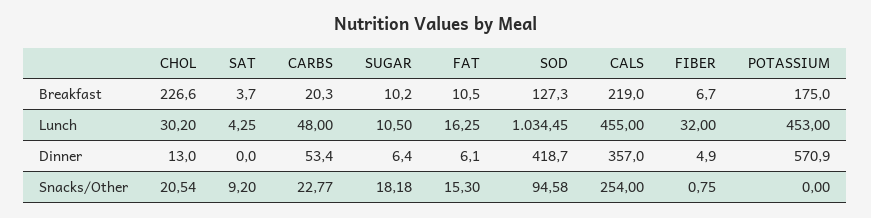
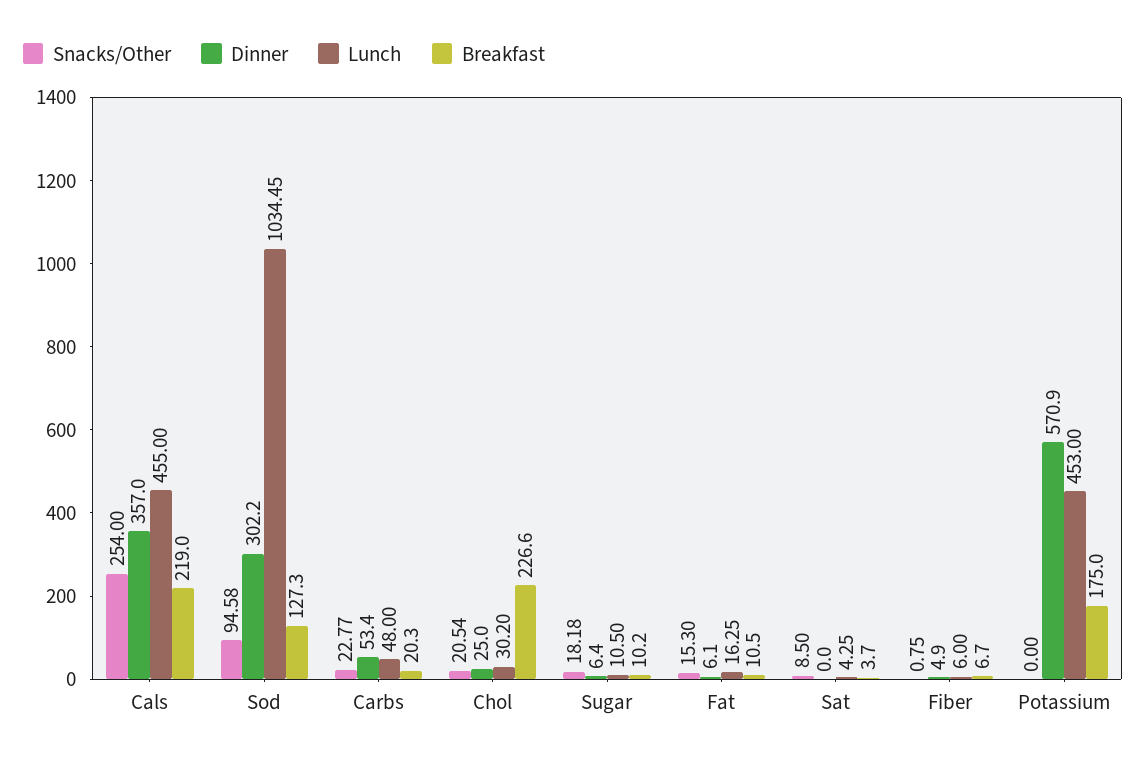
Lunch, FIBER: 32 -> 6
Dinner, CHOL: 13 -> 25
Dinner, SOD: 418.7 -> 302.2
Snacks/Other, SAT: 9.2 -> 8.5

